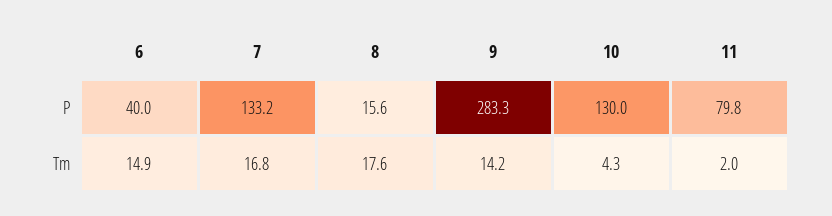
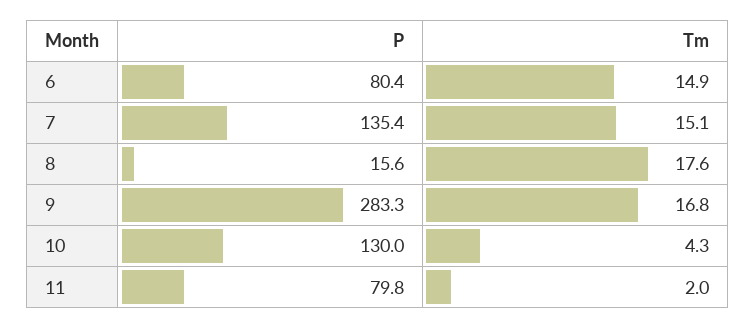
6, P: 40 -> 80.4
7, P: 133.2 -> 135.4
7, Tm: 16.8 -> 15.1
9, Tm: 14.2 -> 16.8

